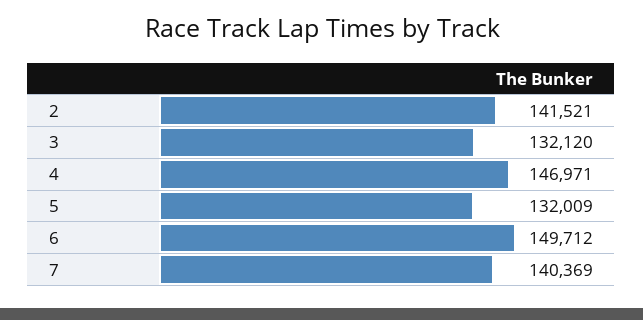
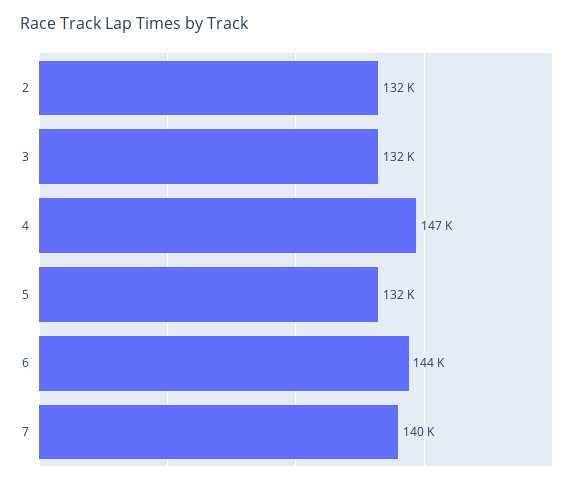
2: 141521 -> 132000
6: 149712 -> 144000

